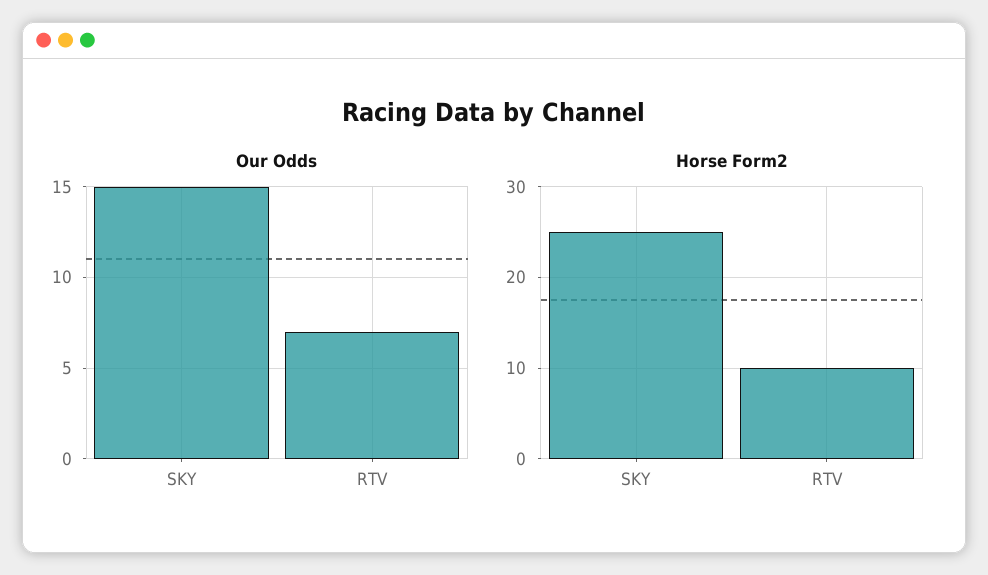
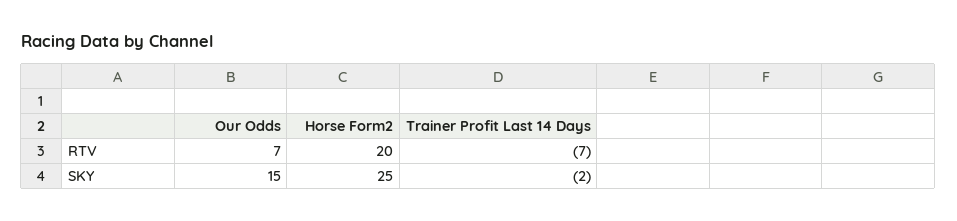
Horse Form2, RTV: 10 -> 20
Trainer Profit Last 14 Days, RTV: none -> -7
Trainer Profit Last 14 Days, SKY: none -> -2

